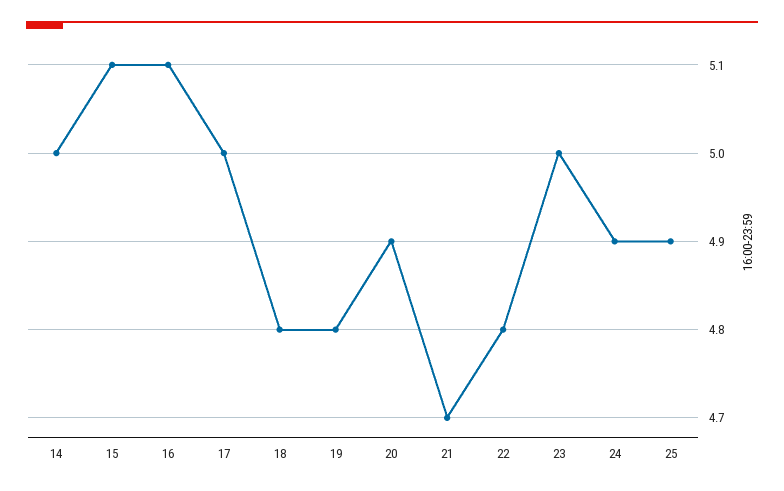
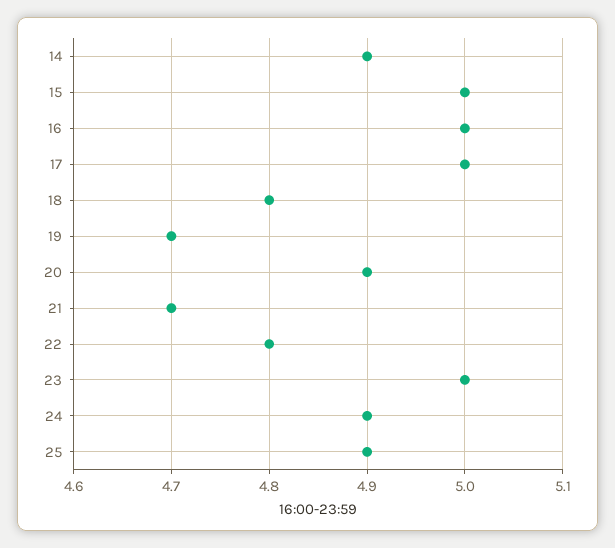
14: 5 -> 4.9
15: 5.1 -> 5
16: 5.1 -> 5
19: 4.8 -> 4.7

